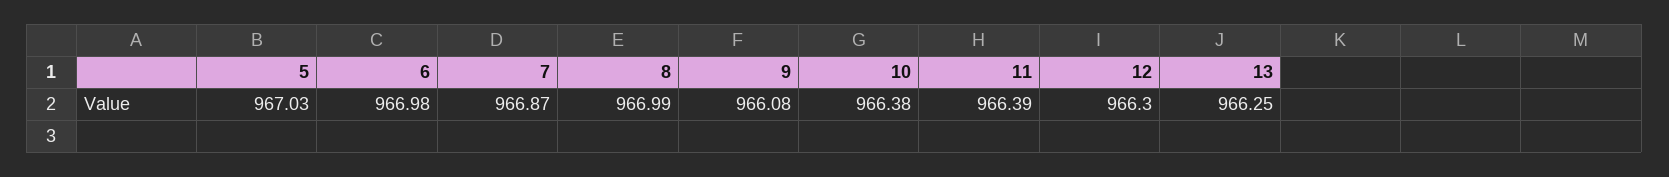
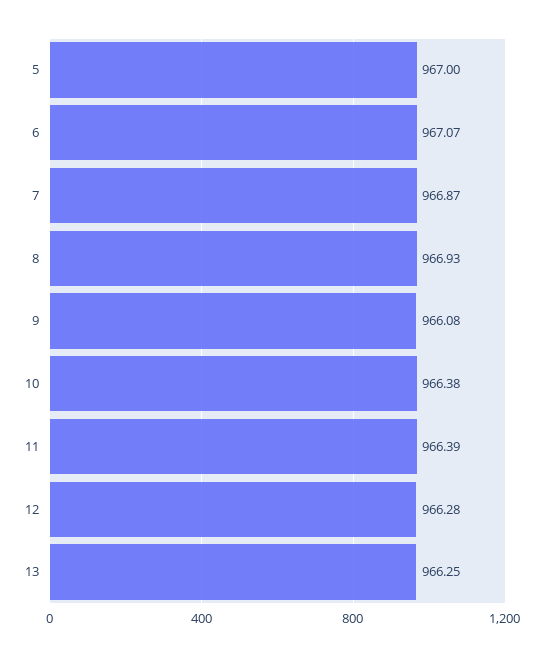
5: 967.03 -> 967
6: 966.98 -> 967.07
8: 966.99 -> 966.93
12: 966.3 -> 966.28

